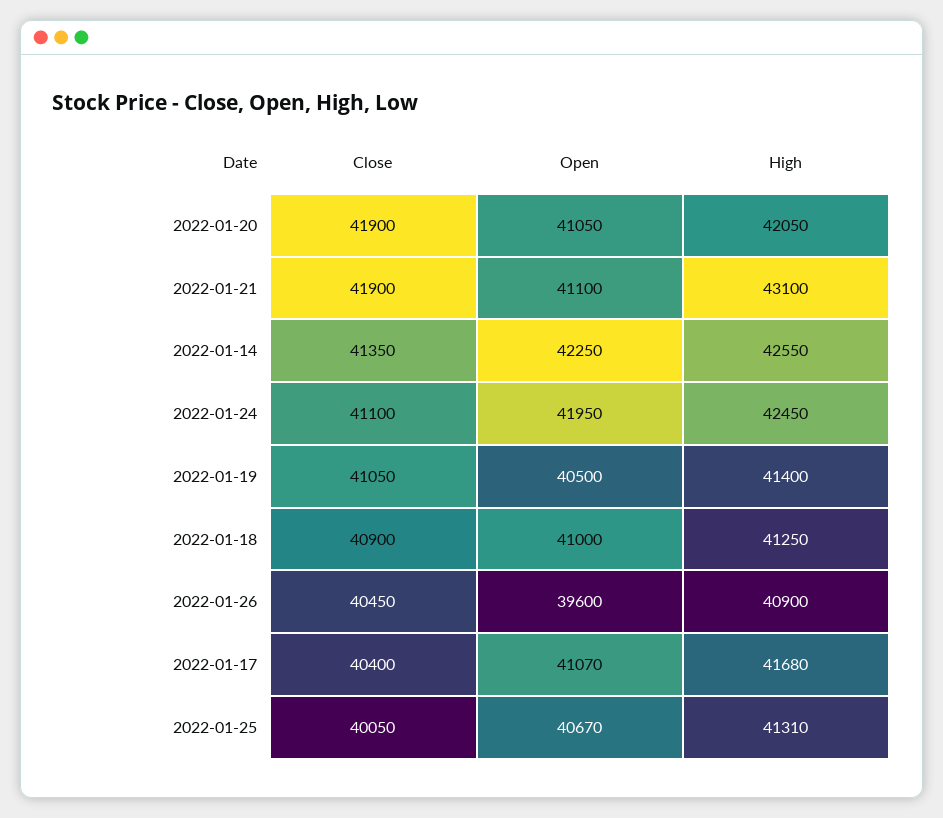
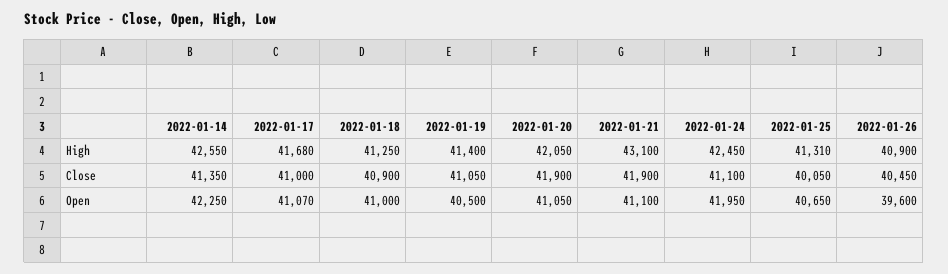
Close, 2022-01-17: 40400 -> 41000
Open, 2022-01-25: 40670 -> 40650

